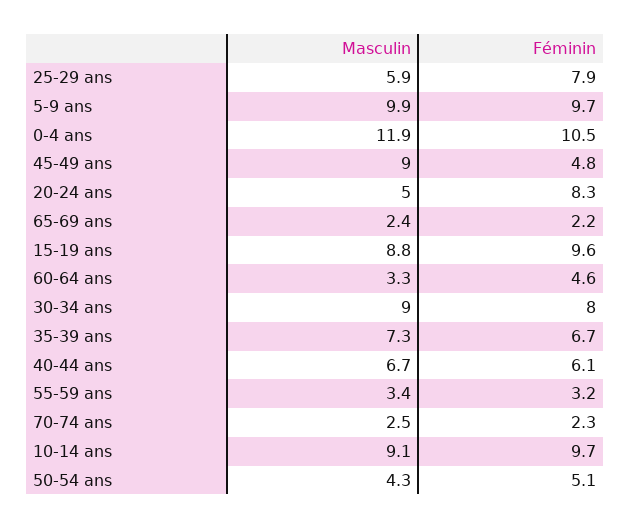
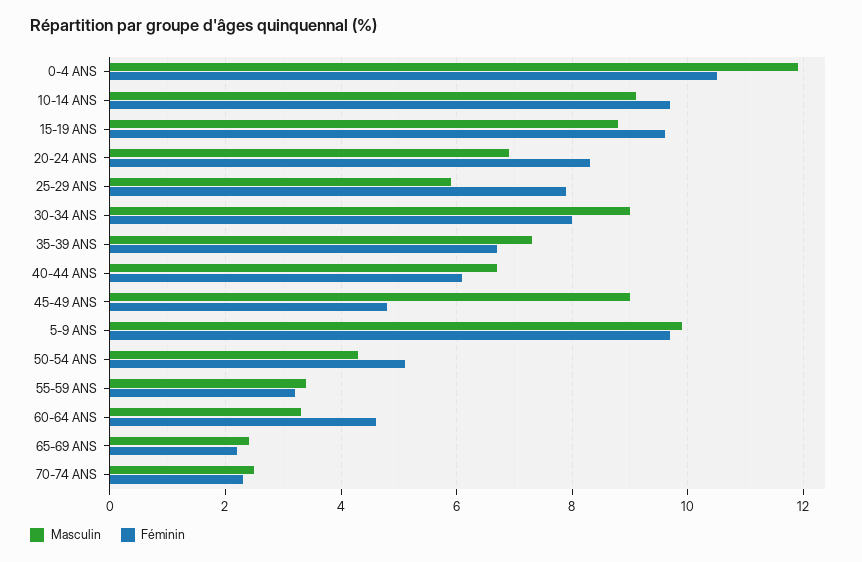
Masculin, 20-24 ans: 5 -> 7

